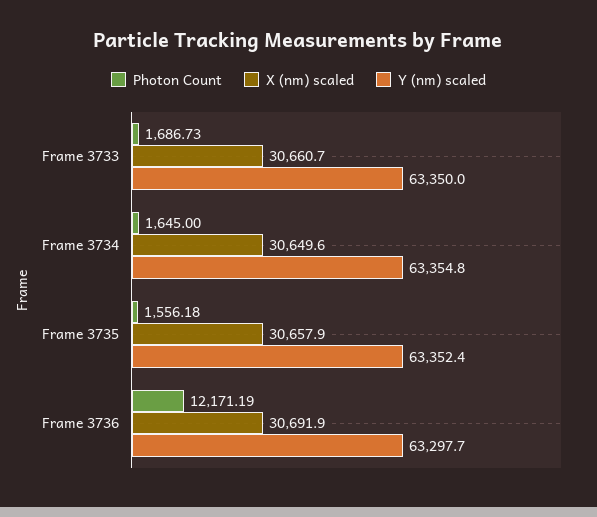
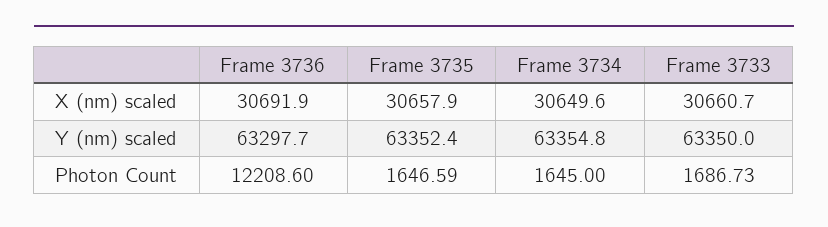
Photon Count, Frame 3735: 1556.18 -> 1646.59
Photon Count, Frame 3736: 12171.19 -> 12208.6

